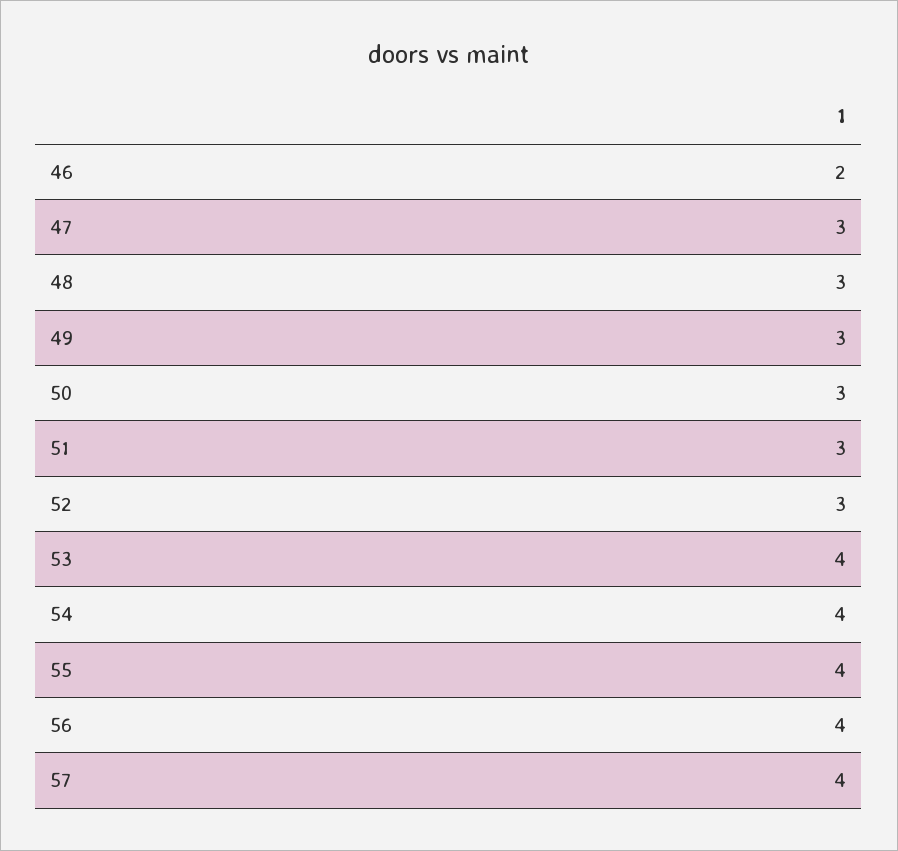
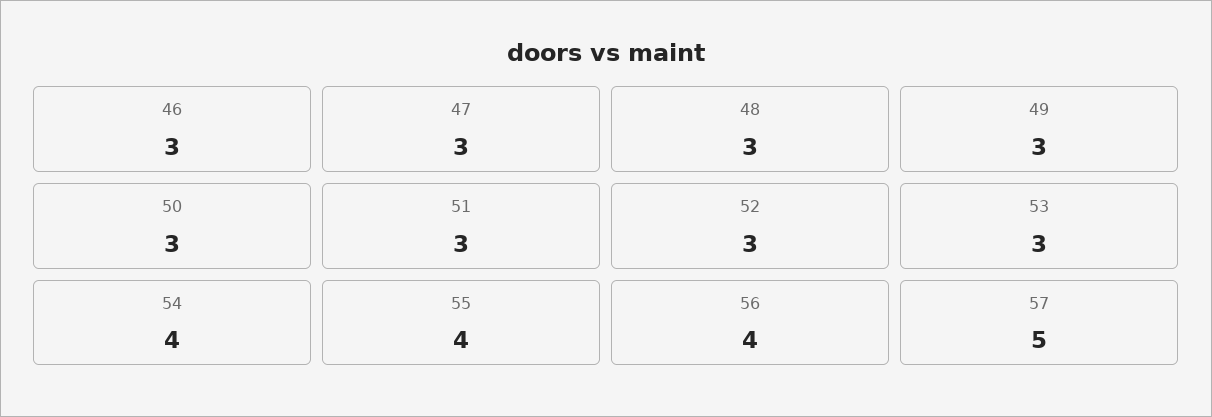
46: 2 -> 3
53: 4 -> 3
57: 4 -> 5

